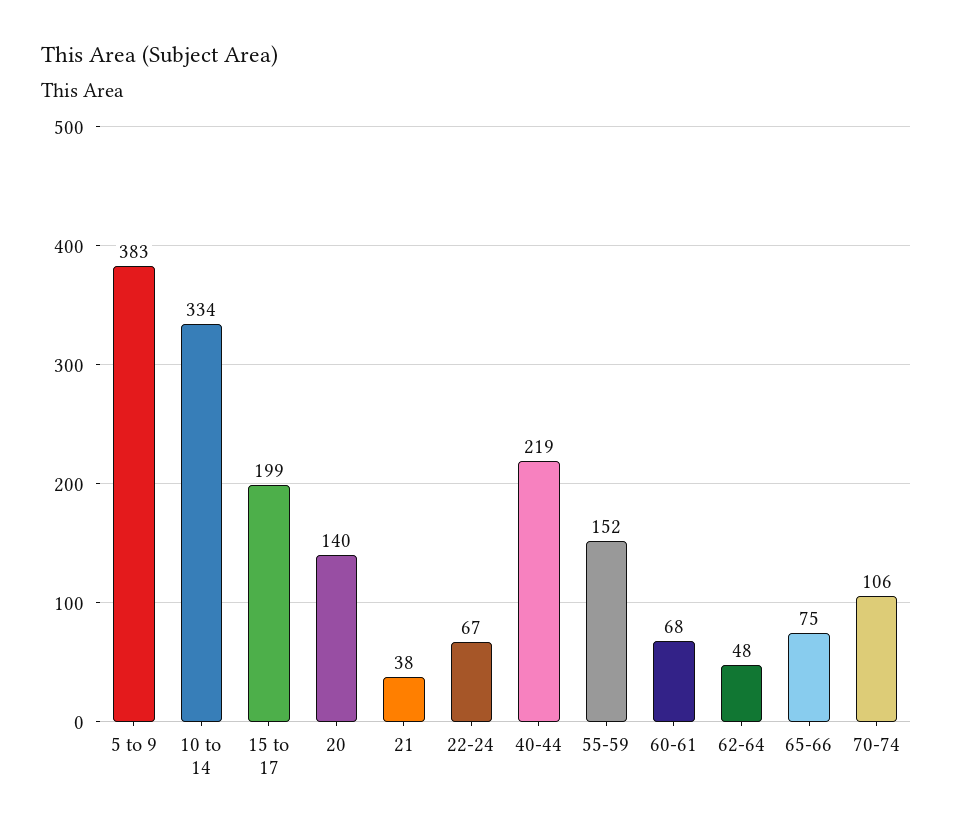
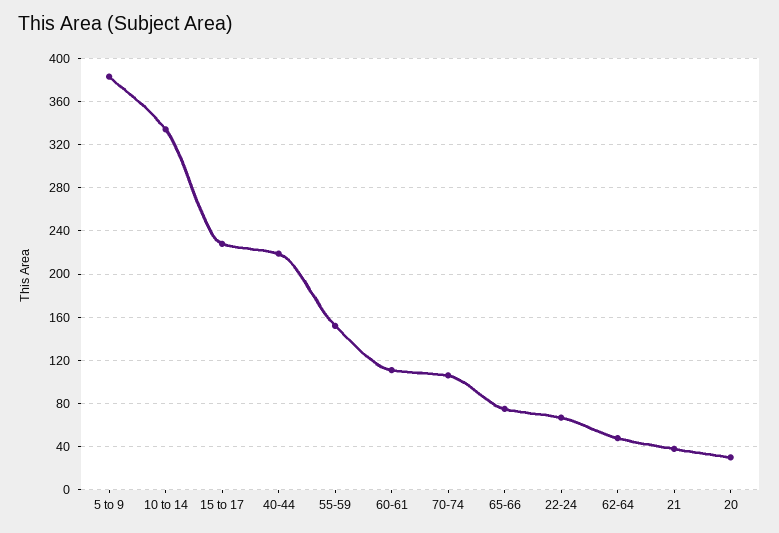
15 to 17: 199 -> 230
20: 140 -> 30
60-61: 68 -> 110

